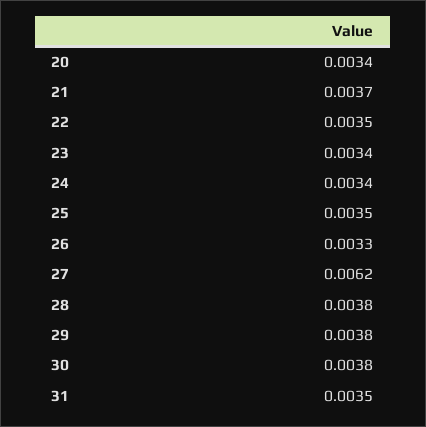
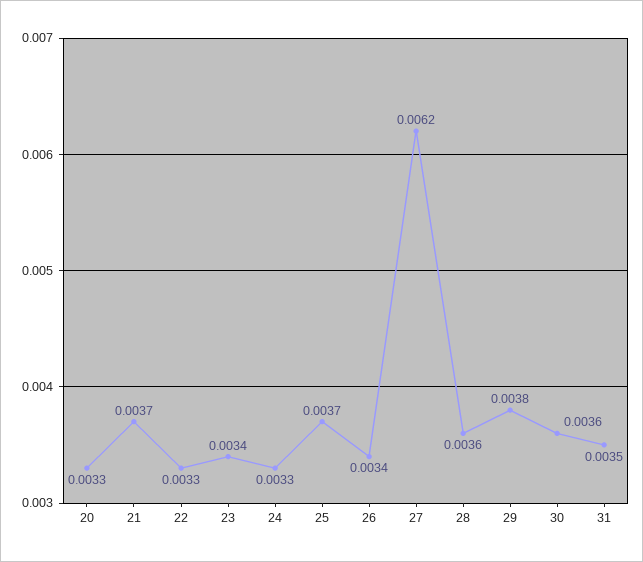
20: 0.0034 -> 0.0033
22: 0.0035 -> 0.0033
24: 0.0034 -> 0.0033
25: 0.0035 -> 0.0037
26: 0.0033 -> 0.0034
28: 0.0038 -> 0.0036
30: 0.0038 -> 0.0036

